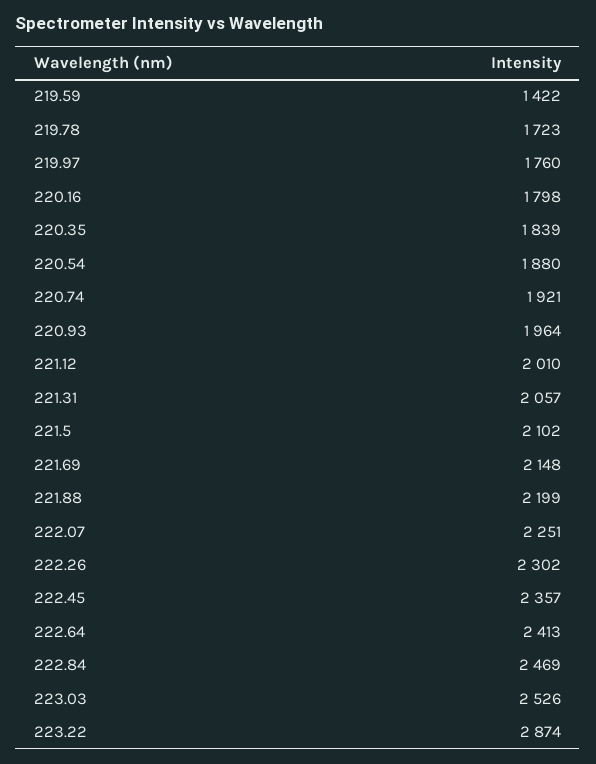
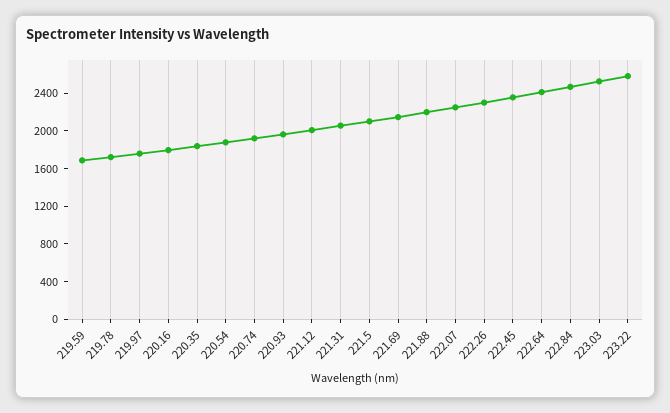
219.59: 1422 -> 1700
223.22: 2874 -> 2600

